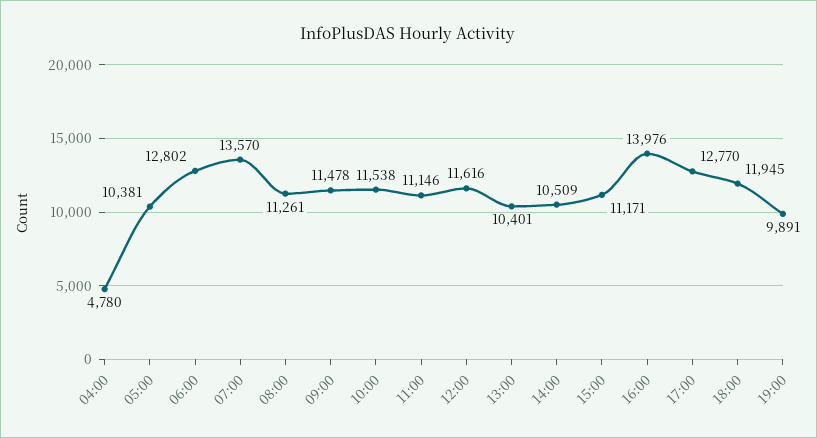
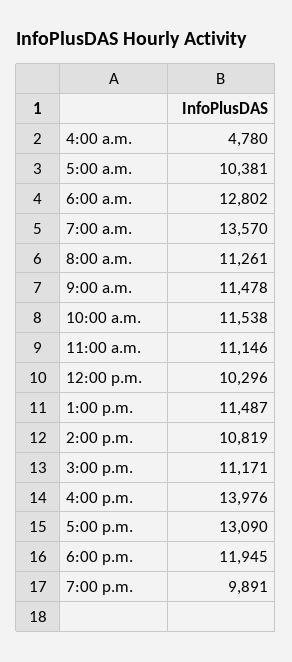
12:00: 11616 -> 10296
13:00: 10401 -> 11487
14:00: 10509 -> 10819
17:00: 12770 -> 13090

